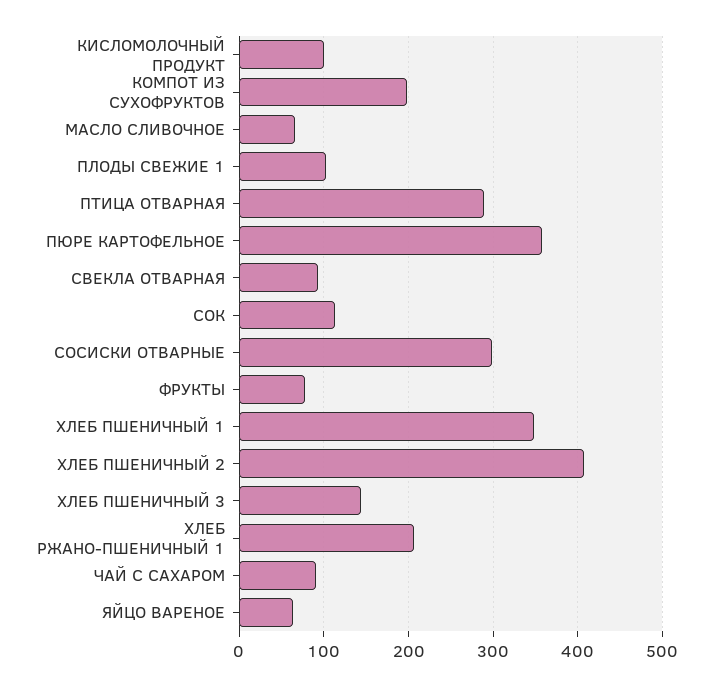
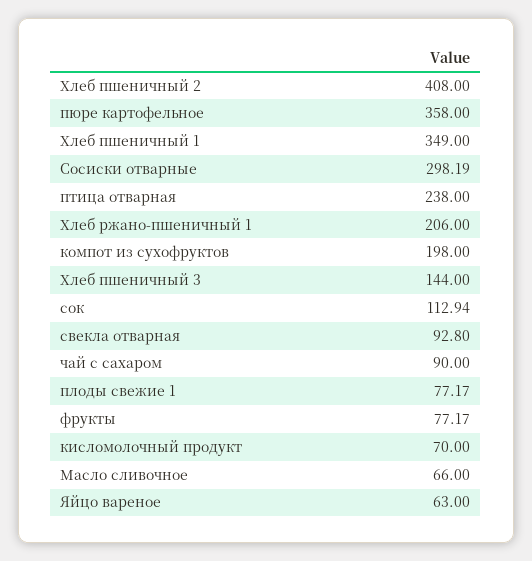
КИСЛОМОЛОЧНЫЙ ПРОДУКТ: 100 -> 70
ПЛОДЫ СВЕЖИЕ 1: 100 -> 77.17
ПТИЦА ОТВАРНАЯ: 290 -> 238

